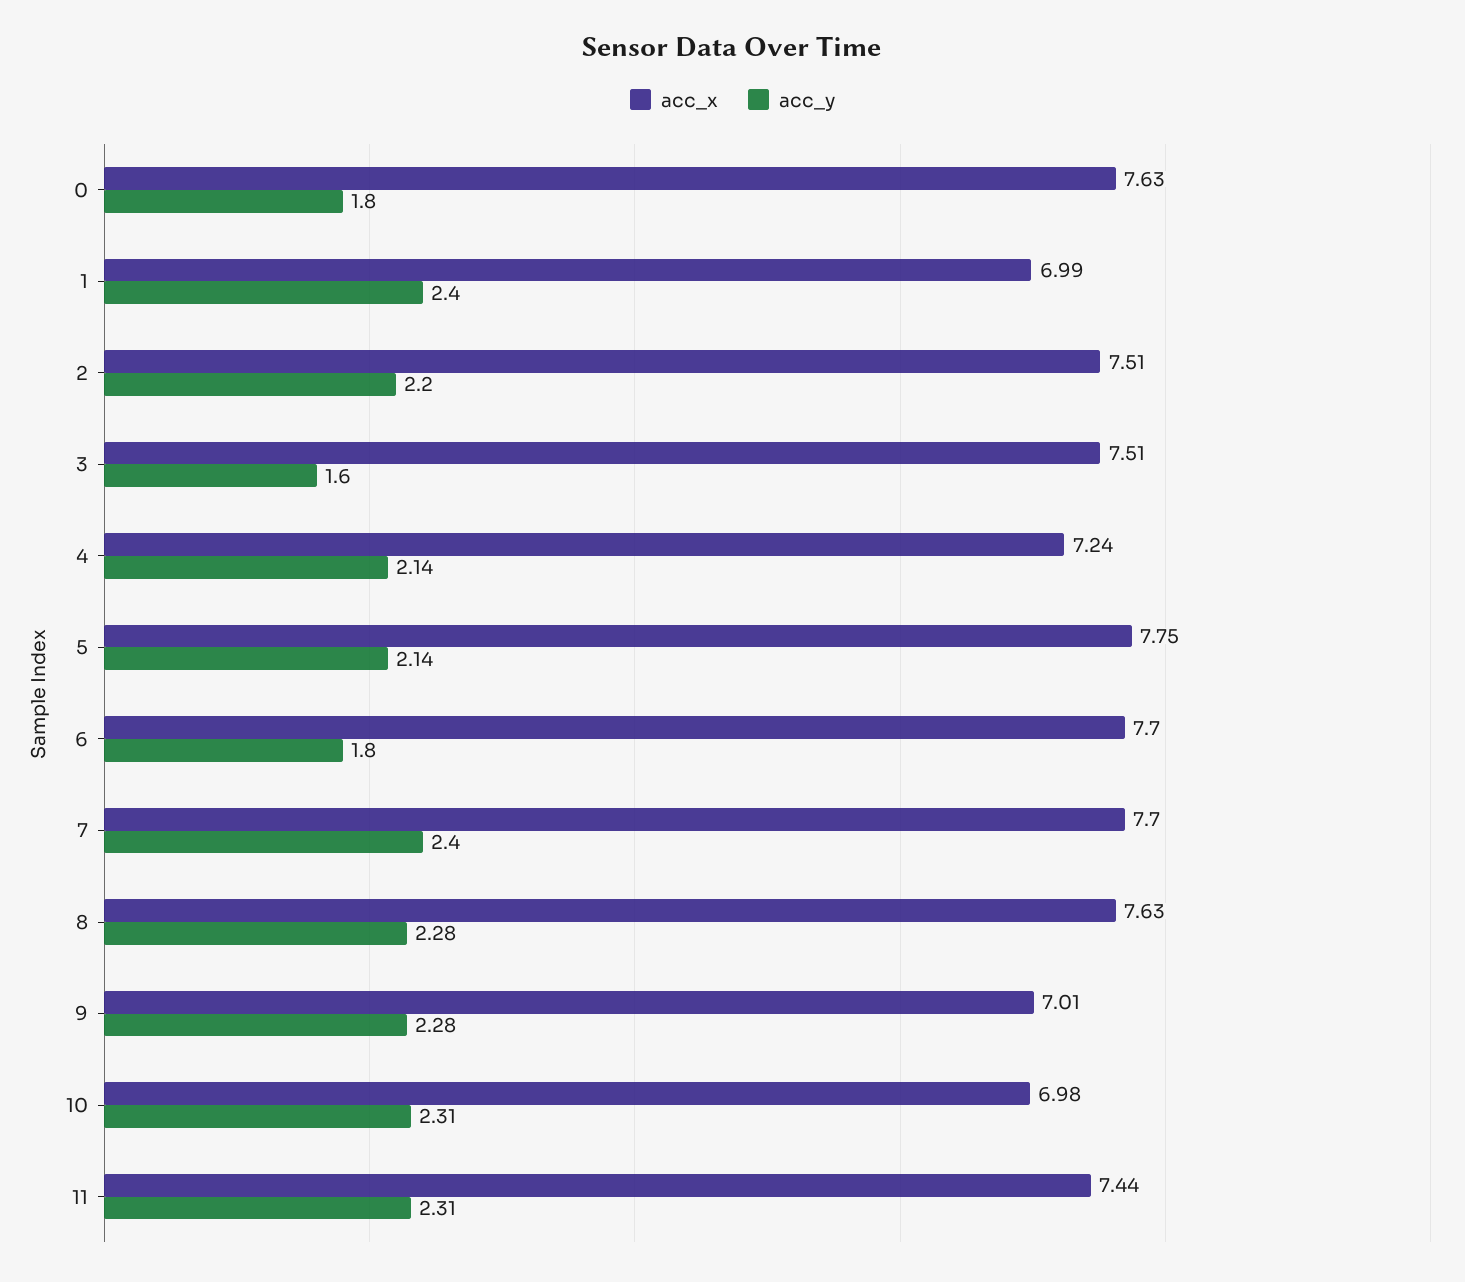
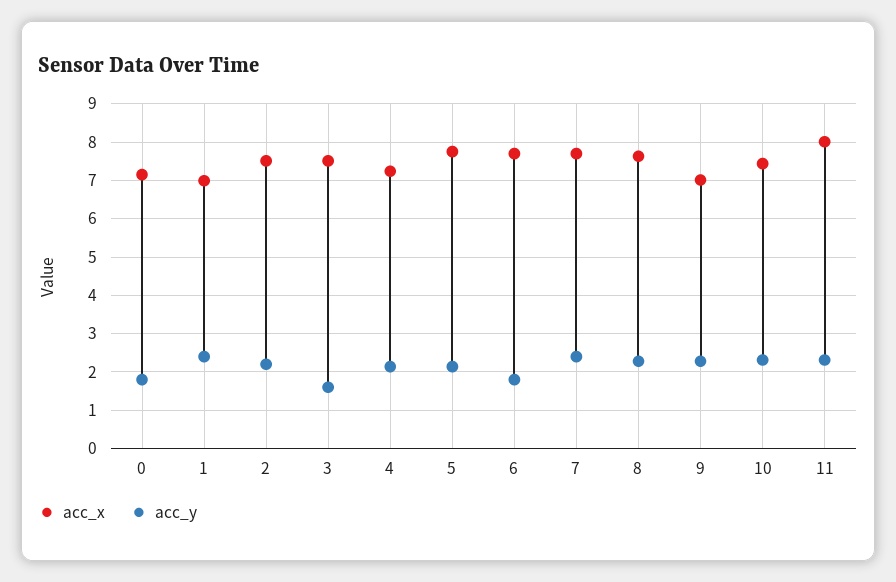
acc_x, 0: 7.63 -> 7.2
acc_x, 10: 6.98 -> 7.4
acc_x, 11: 7.44 -> 8

